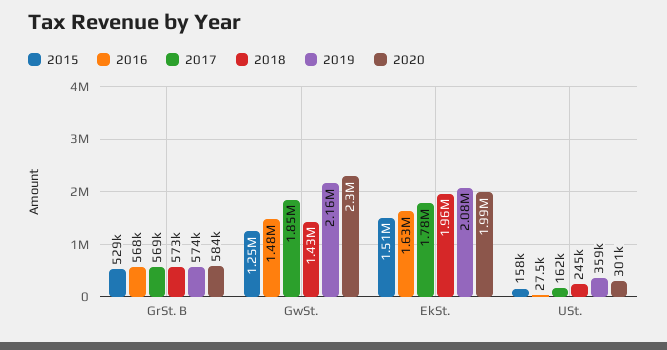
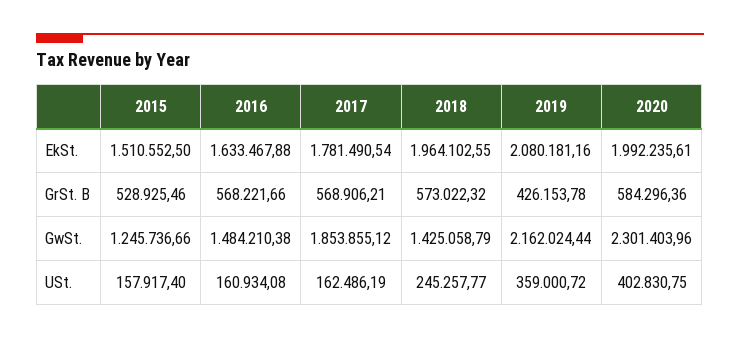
2019, GrSt. B: 574000 -> 426153.78
2016, USt.: 27500 -> 160934.08
2020, USt.: 301000 -> 402830.75

